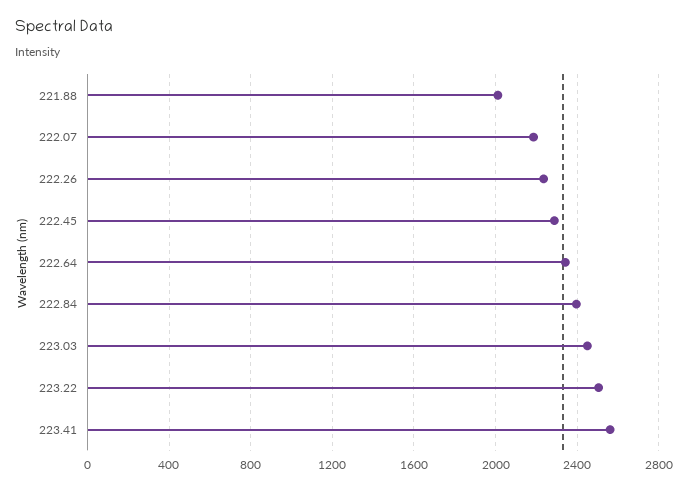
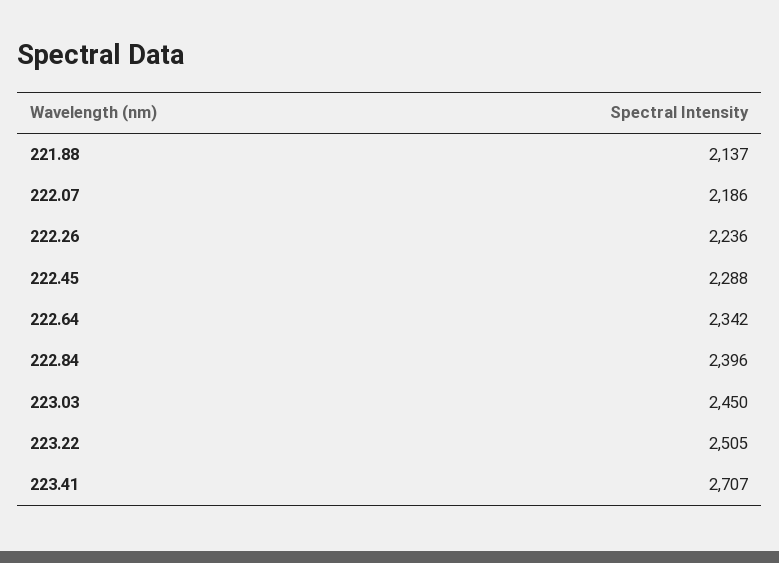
221.88: 2000 -> 2137
223.41: 2550 -> 2707

